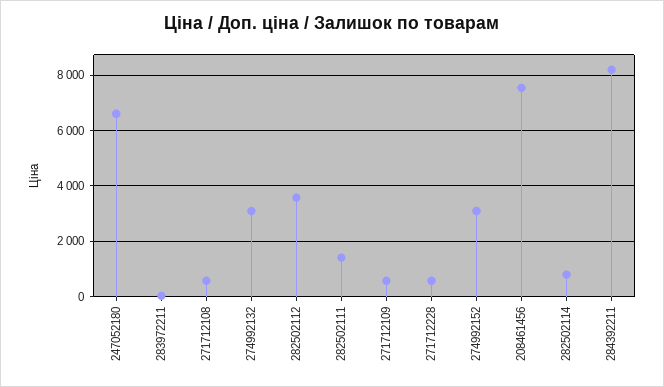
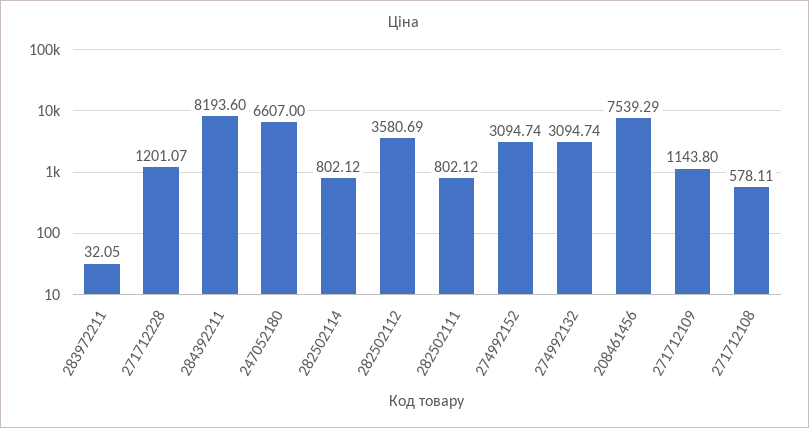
282502111: 1500 -> 802.12
271712109: 500 -> 1143.8
271712228: 500 -> 1201.07

